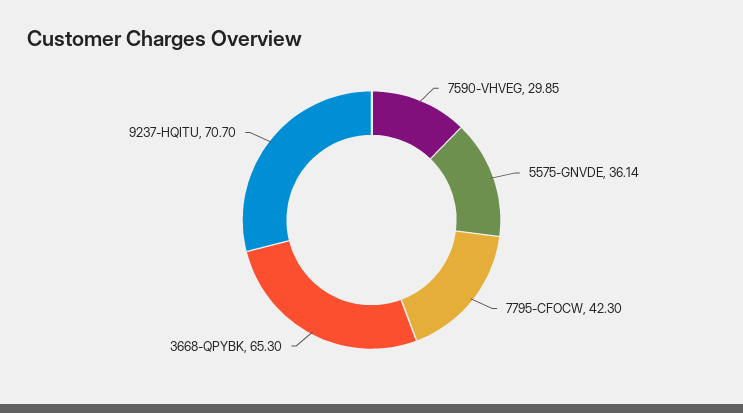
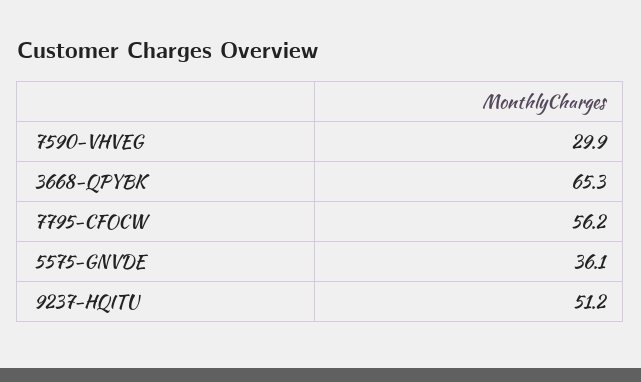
7795-CFOCW: 42.3 -> 56.2
9237-HQITU: 70.7 -> 51.2

